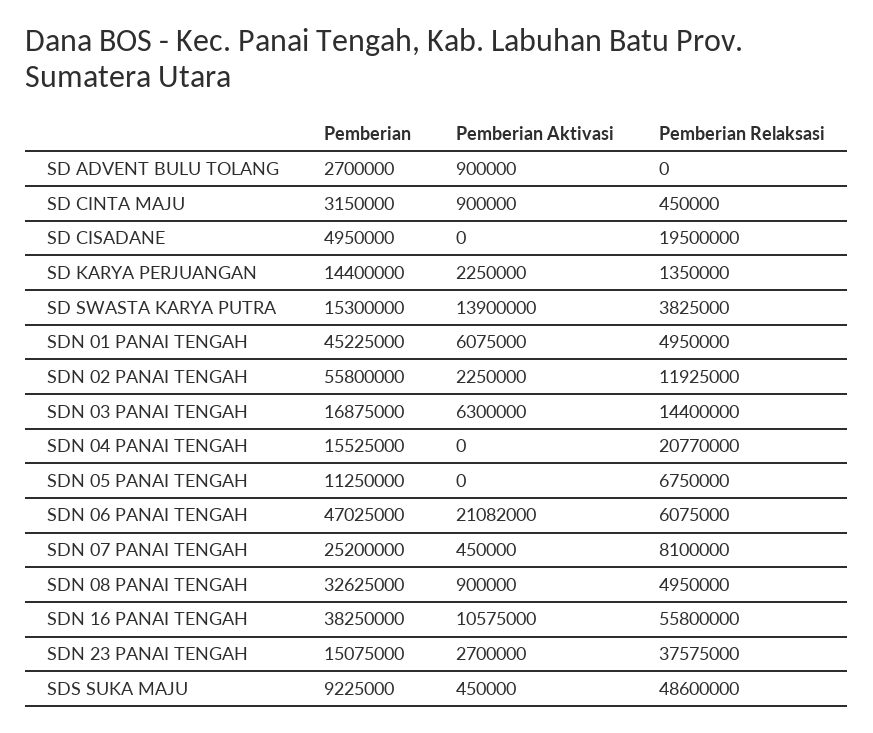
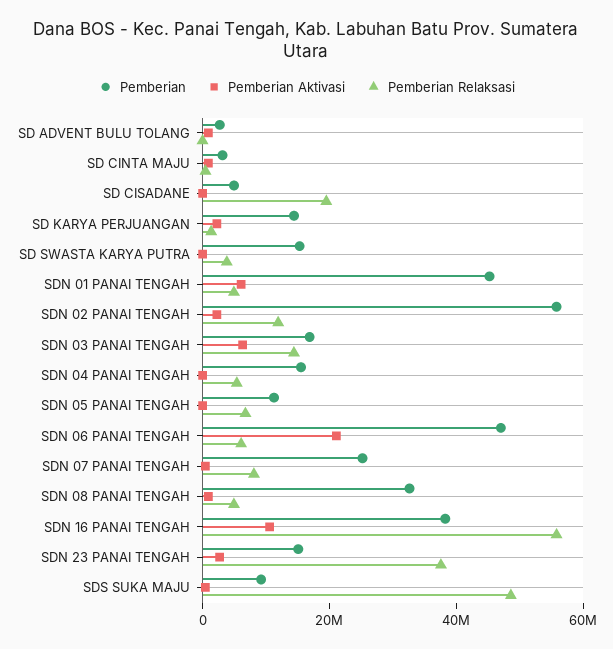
Pemberian Aktivasi, SD SWASTA KARYA PUTRA: 13900000 -> 0
Pemberian Relaksasi, SDN 04 PANAI TENGAH: 20770000 -> 5000000

